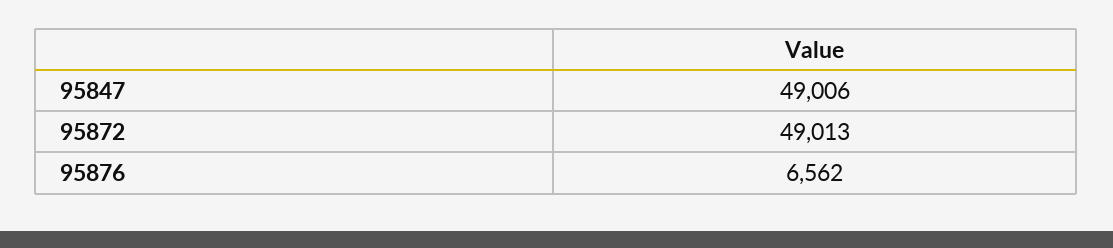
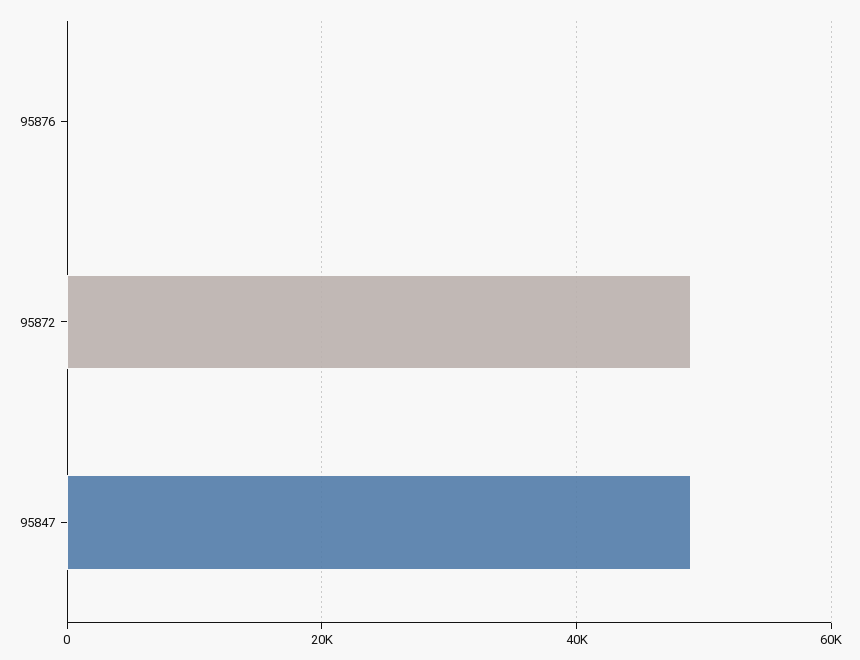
95876: 6562 -> 0

